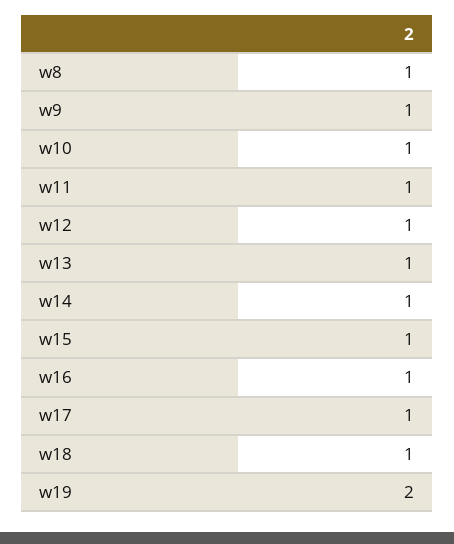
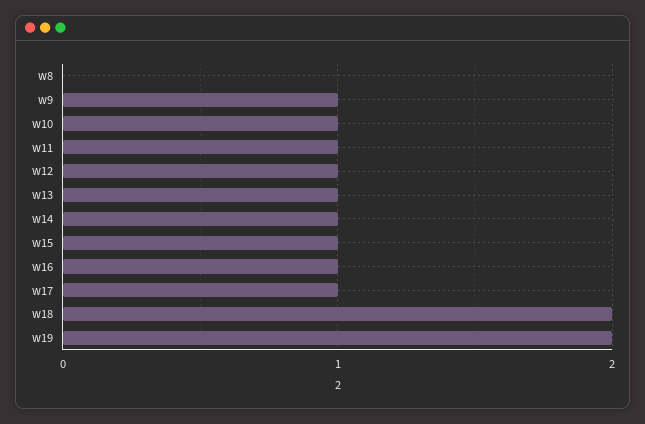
w8: 1 -> 0
w18: 1 -> 2

